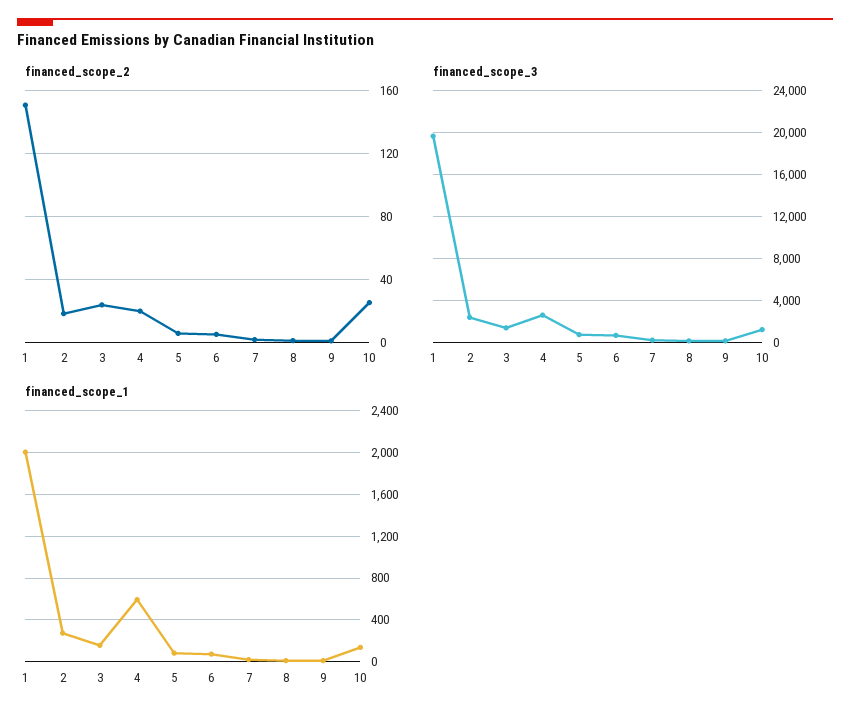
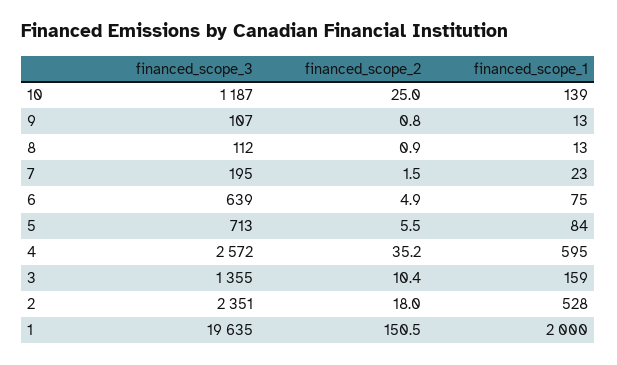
financed_scope_2, 3: 25 -> 10.4
financed_scope_2, 4: 20 -> 35.2
financed_scope_1, 2: 300 -> 528

